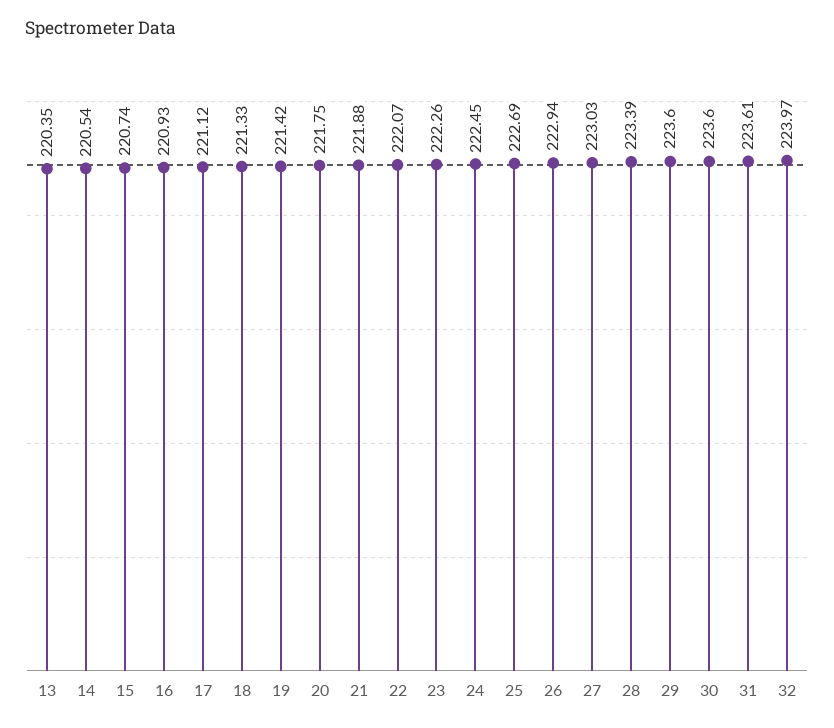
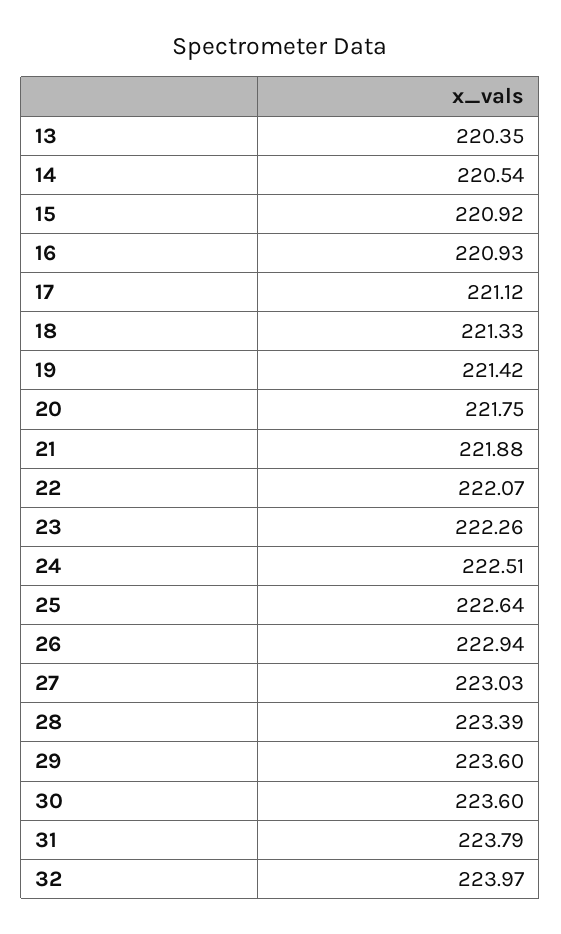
15: 220.74 -> 220.92
24: 222.45 -> 222.51
25: 222.69 -> 222.64
31: 223.61 -> 223.79

